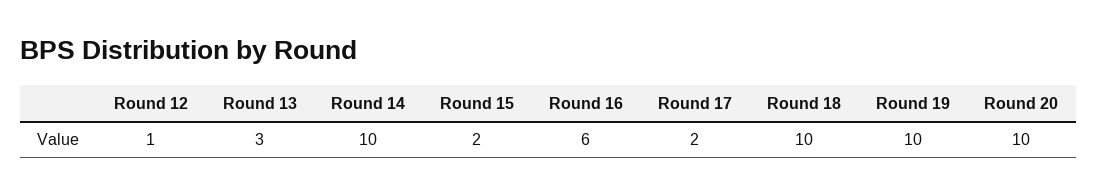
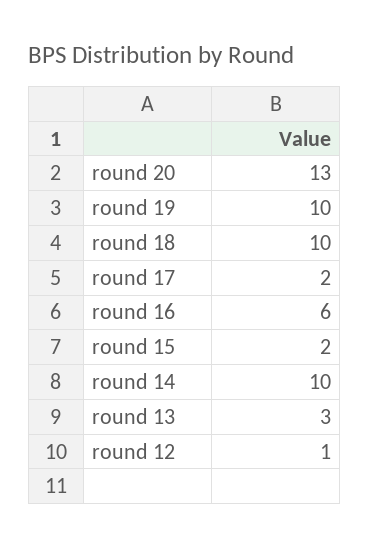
Round 20: 10 -> 13

